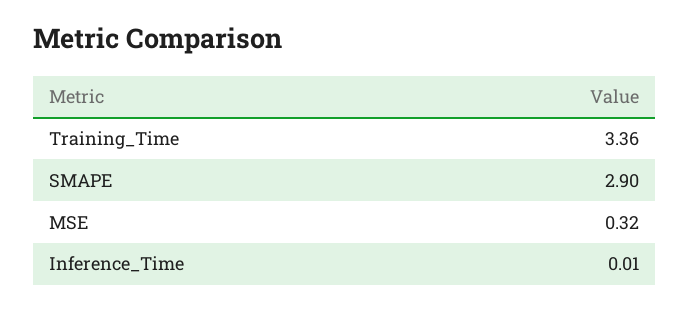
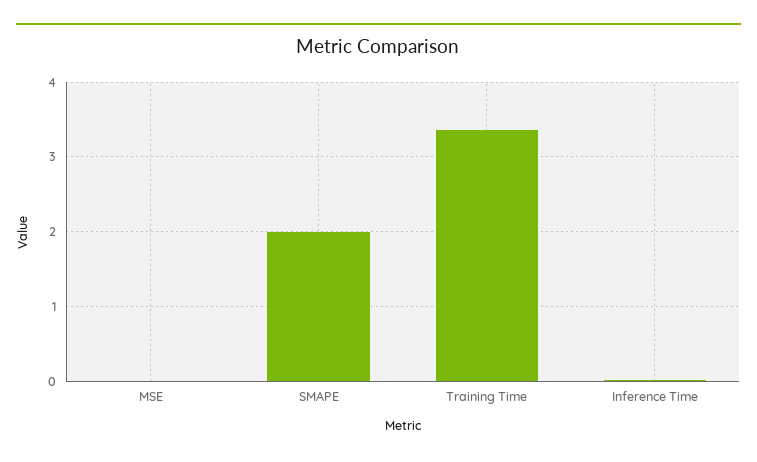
SMAPE: 2.9 -> 2
MSE: 0.32 -> 0

